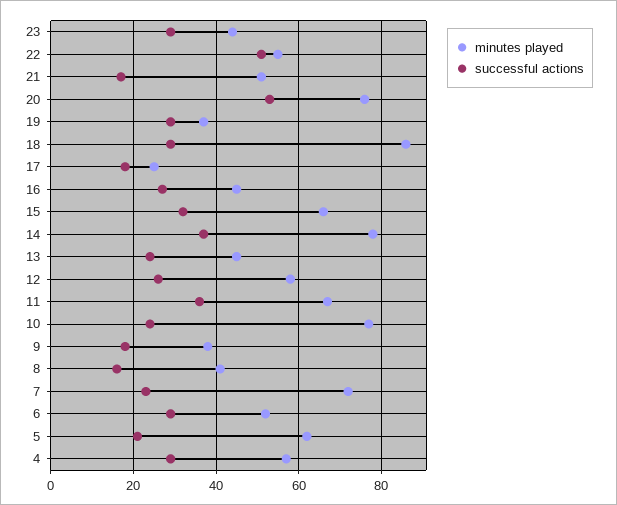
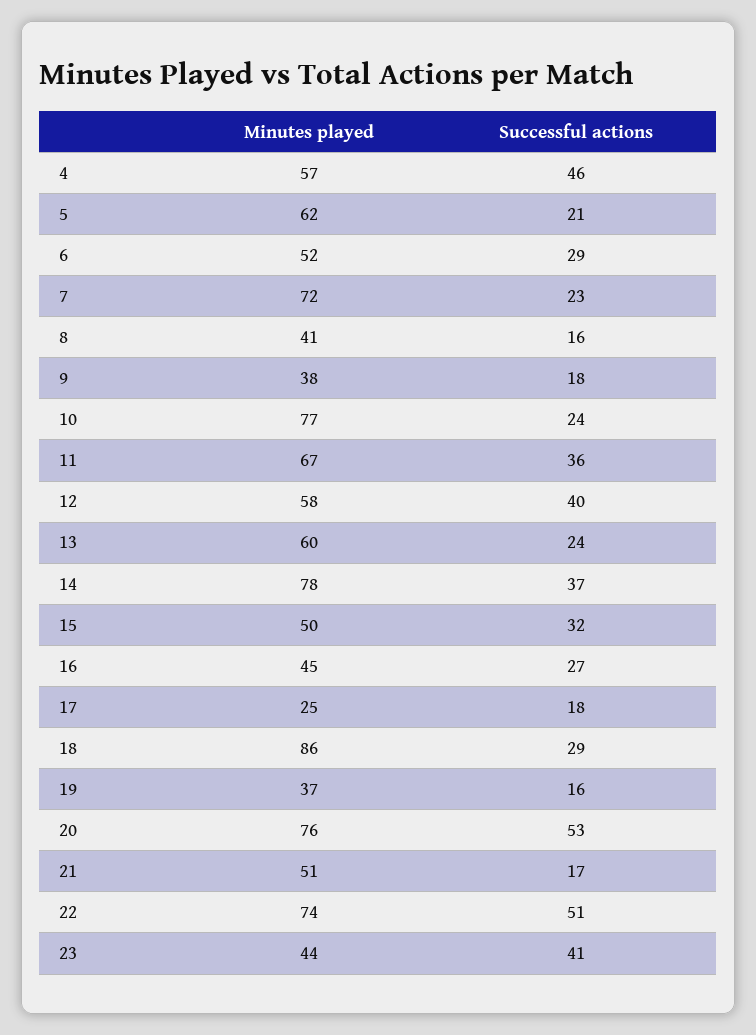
successful actions, 23: 30 -> 41
minutes played, 22: 55 -> 74
successful actions, 19: 30 -> 16
minutes played, 15: 65 -> 50
minutes played, 13: 45 -> 60
successful actions, 12: 25 -> 40
successful actions, 4: 30 -> 46

